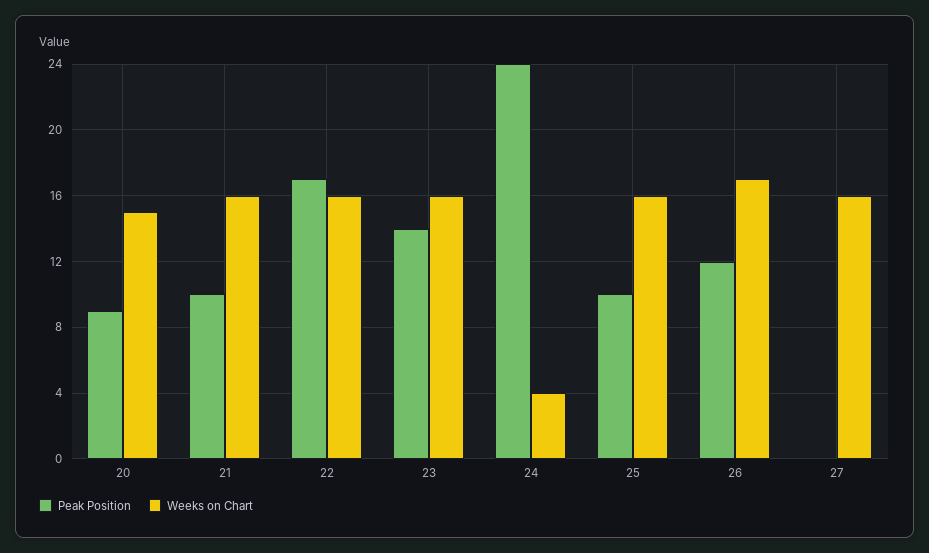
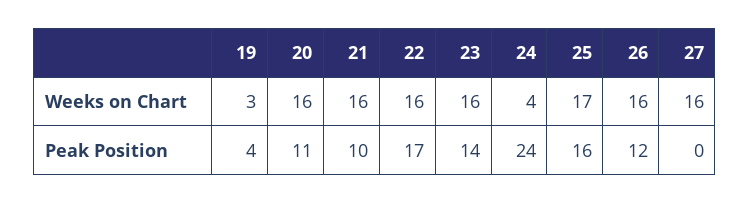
Peak Position, 20: 9 -> 11
Weeks on Chart, 20: 15 -> 16
Peak Position, 25: 10 -> 16
Weeks on Chart, 25: 16 -> 17
Weeks on Chart, 26: 17 -> 16
Weeks on Chart, 19: none -> 3
Peak Position, 19: none -> 4

